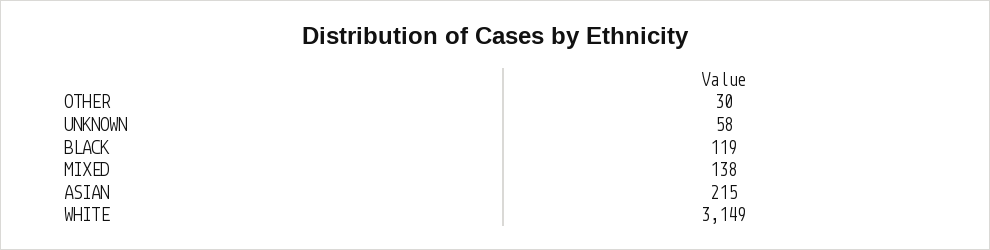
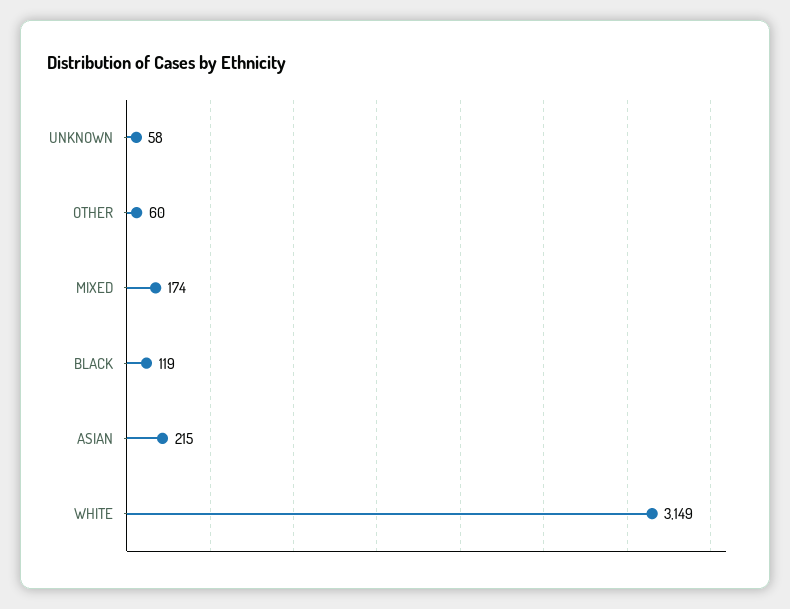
OTHER: 30 -> 60
MIXED: 138 -> 174

